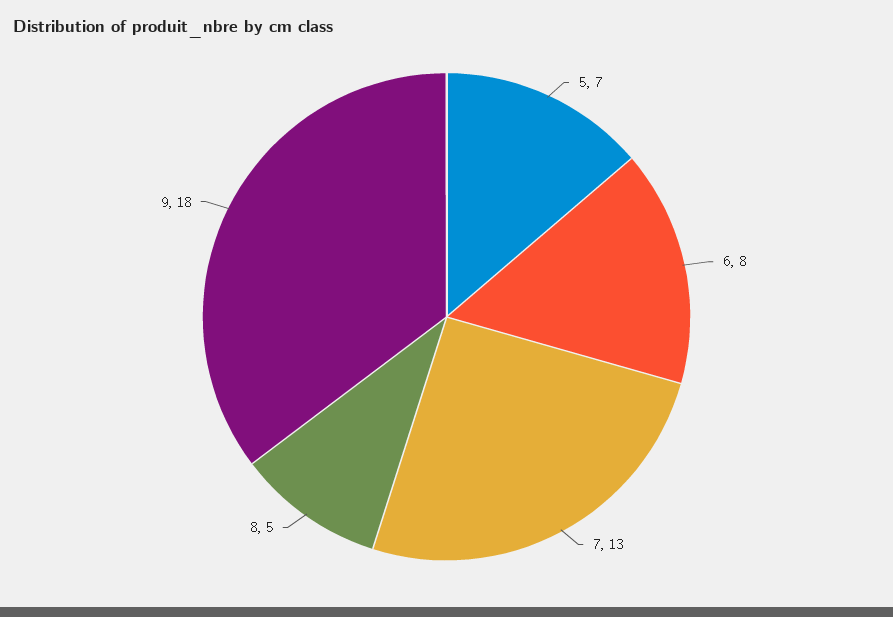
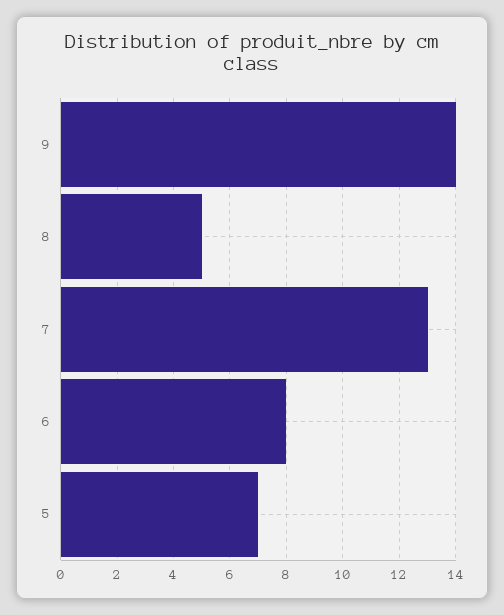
9: 18 -> 14

